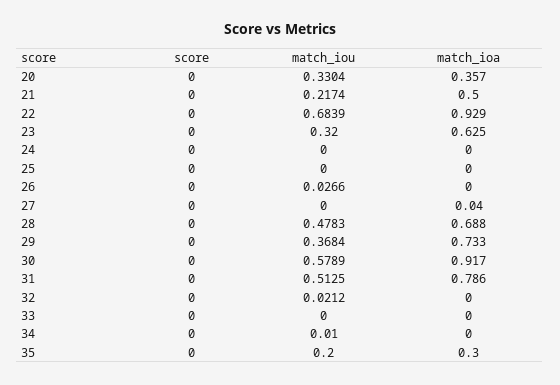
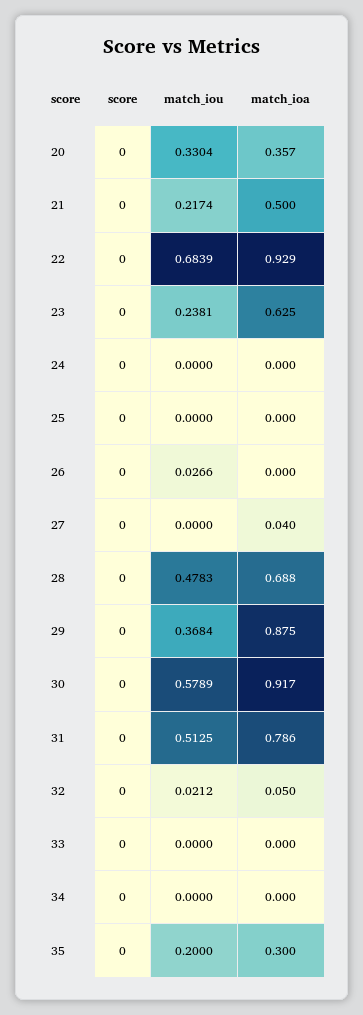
match_iou, 23: 0.32 -> 0.2381
match_ioa, 29: 0.733 -> 0.875
match_ioa, 32: 0 -> 0.05
match_iou, 34: 0.01 -> 0

